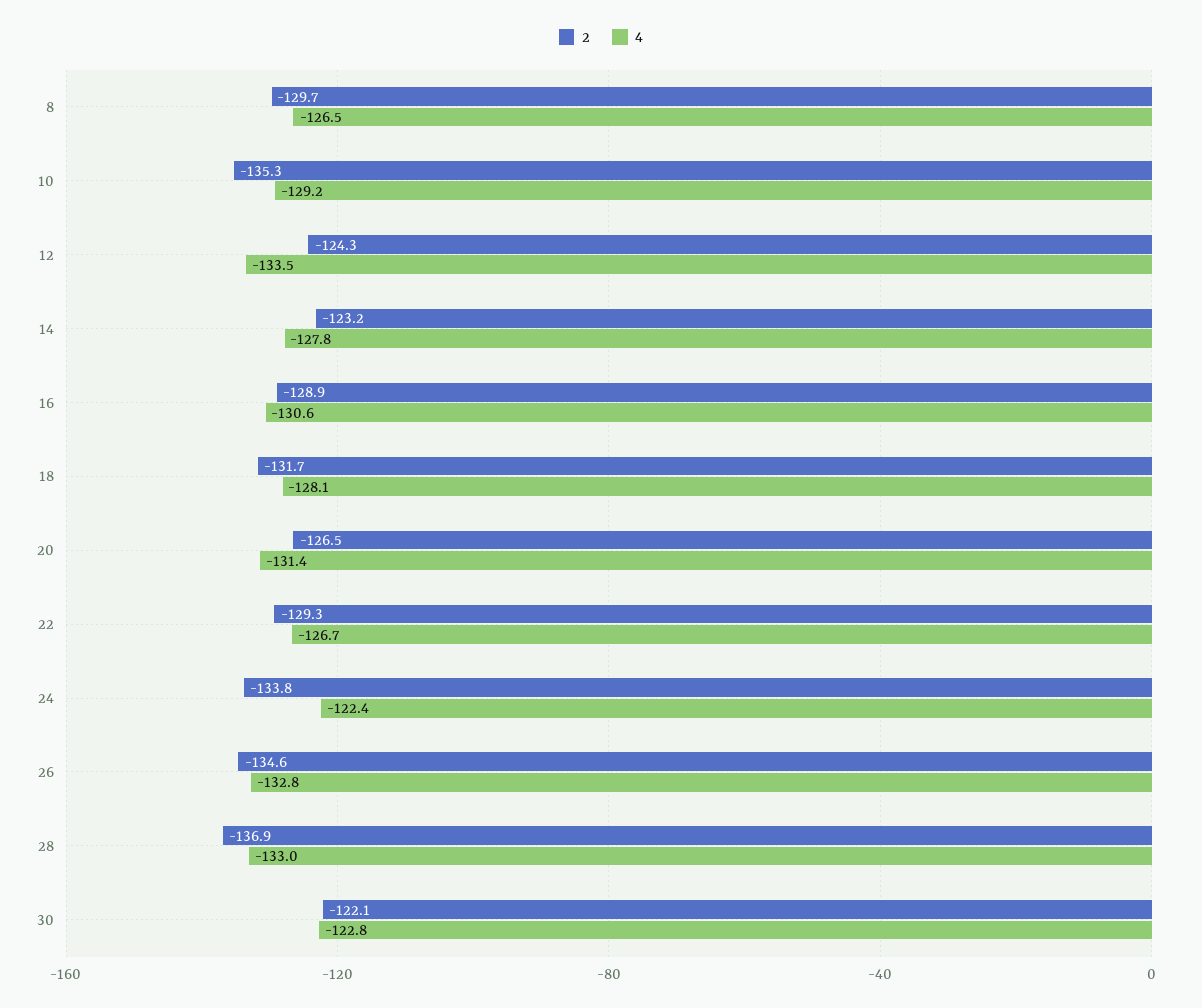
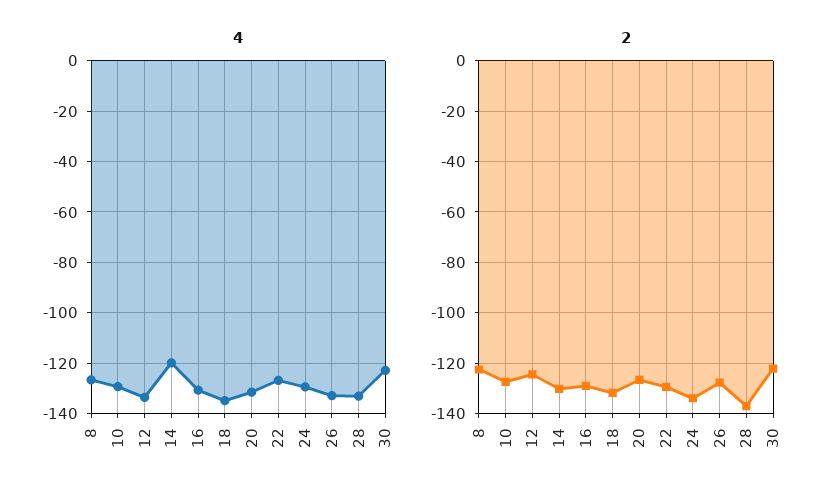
2, 8: -129.7 -> -122.5
2, 10: -135.3 -> -127.5
2, 14: -123.2 -> -130
4, 14: -127.8 -> -120
4, 18: -128.1 -> -135
4, 24: -122.4 -> -130
2, 26: -134.6 -> -127.5

